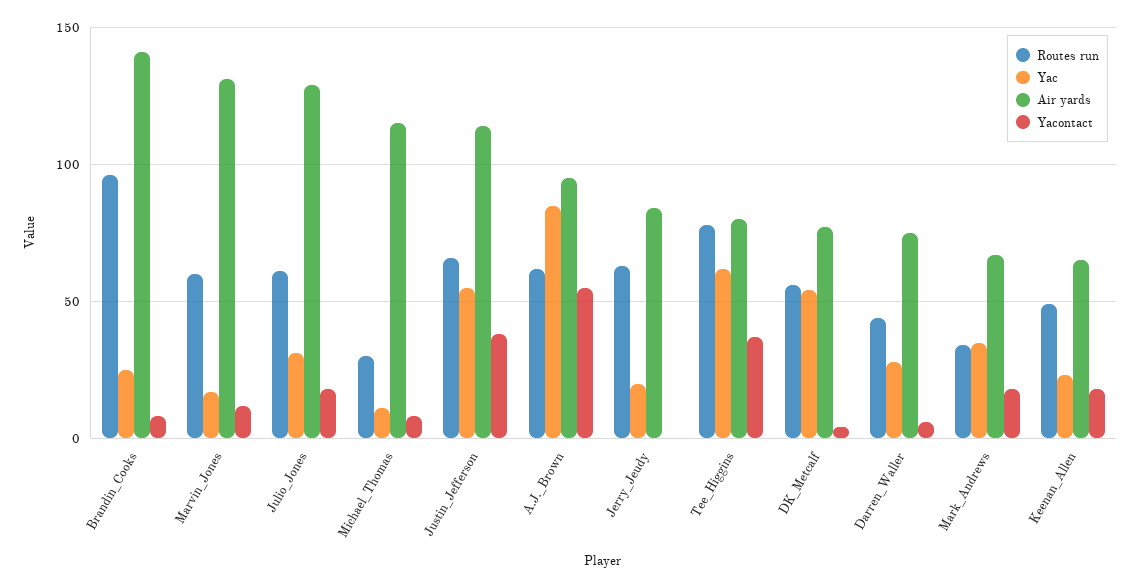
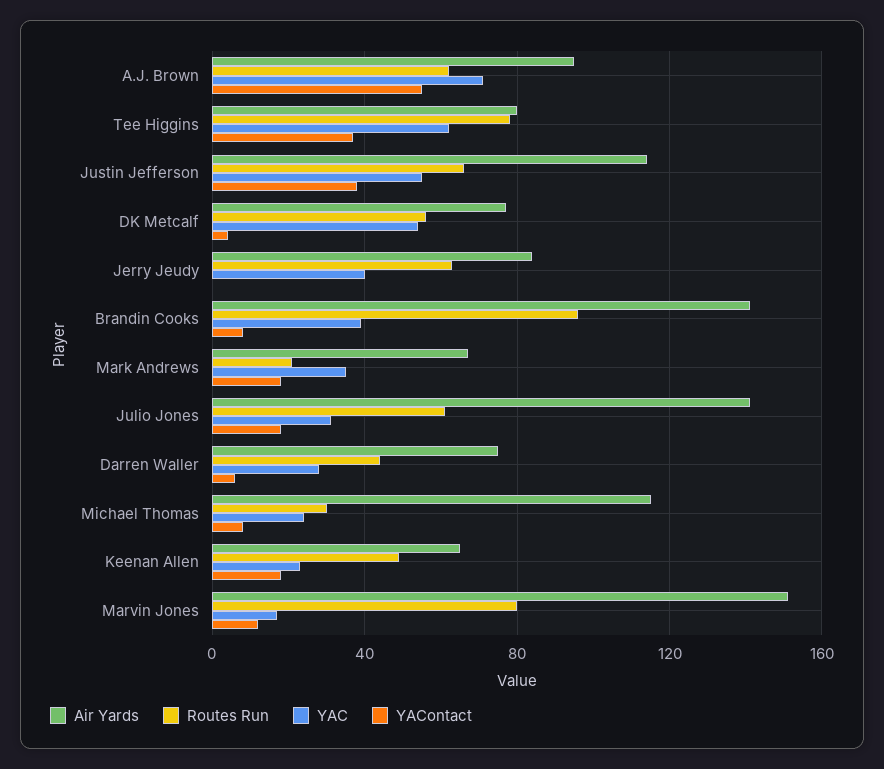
Yac, Brandin_Cooks: 25 -> 40
Routes run, Marvin_Jones: 60 -> 80
Air yards, Marvin_Jones: 130 -> 150
Air yards, Julio_Jones: 130 -> 140
Yac, Michael_Thomas: 10 -> 25
Yac, A.J._Brown: 85 -> 70
Yac, Jerry_Jeudy: 20 -> 40
Routes run, Mark_Andrews: 35 -> 20

